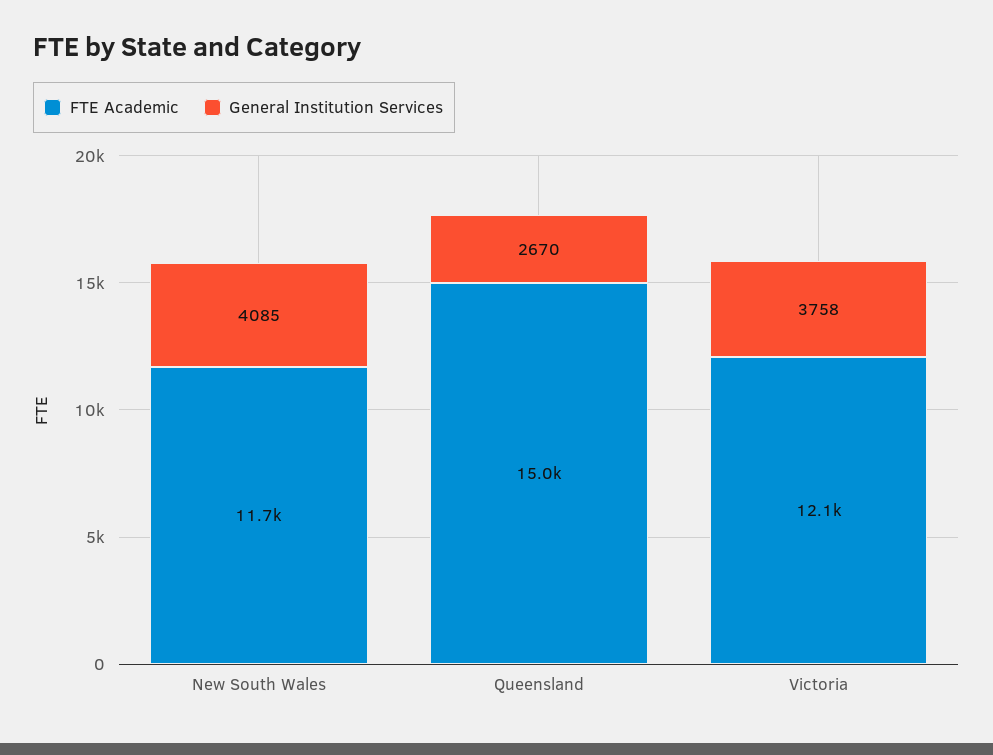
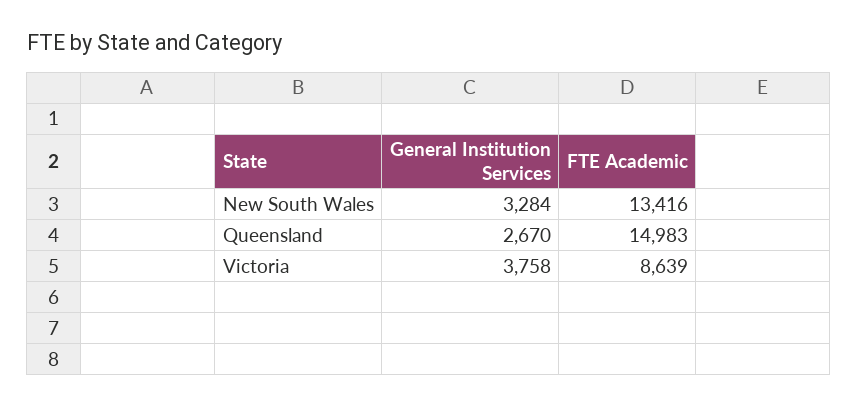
FTE Academic, New South Wales: 11700 -> 13416
General Institution Services, New South Wales: 4085 -> 3284
FTE Academic, Victoria: 12100 -> 8639

